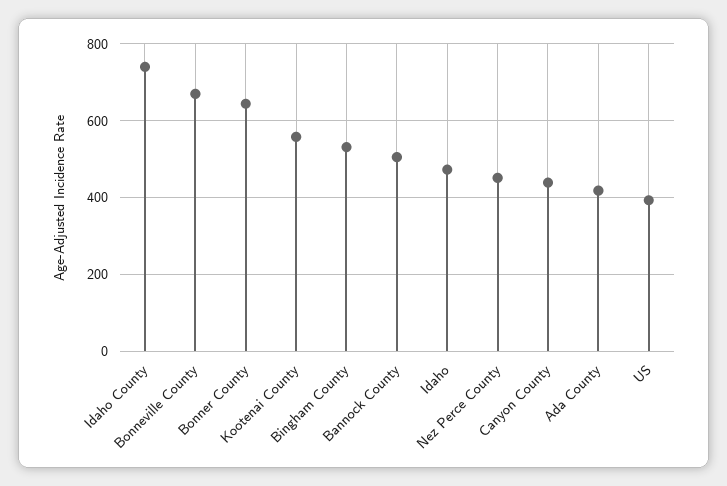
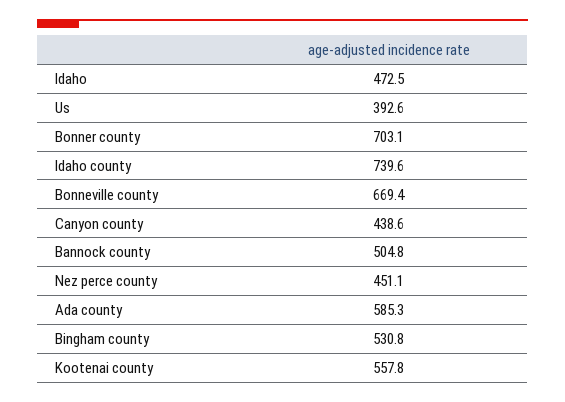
Bonner County: 640 -> 703.1
Ada County: 420 -> 585.3

